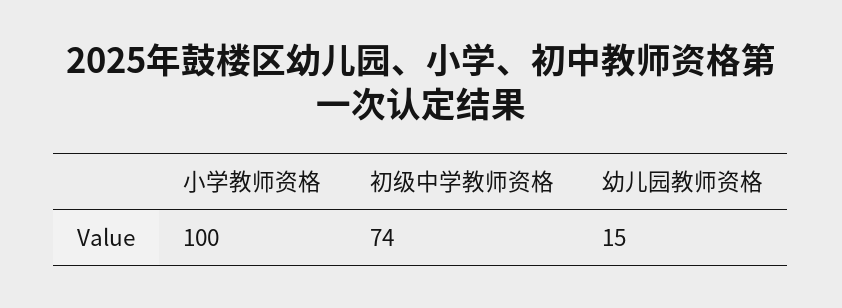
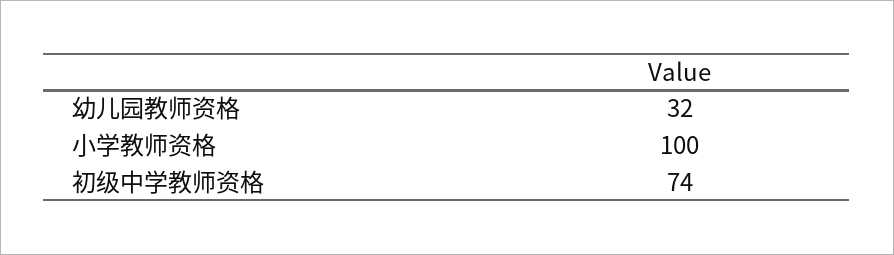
幼儿园教师资格: 15 -> 32

